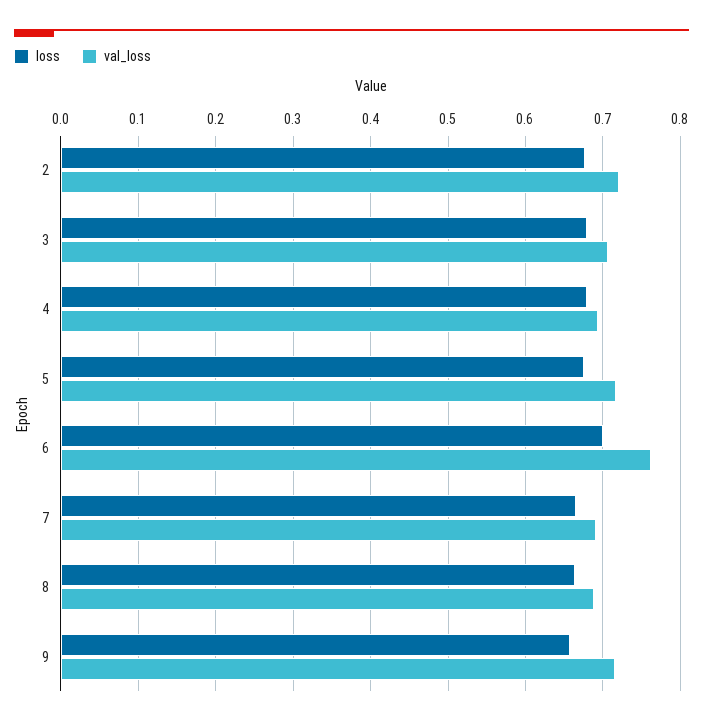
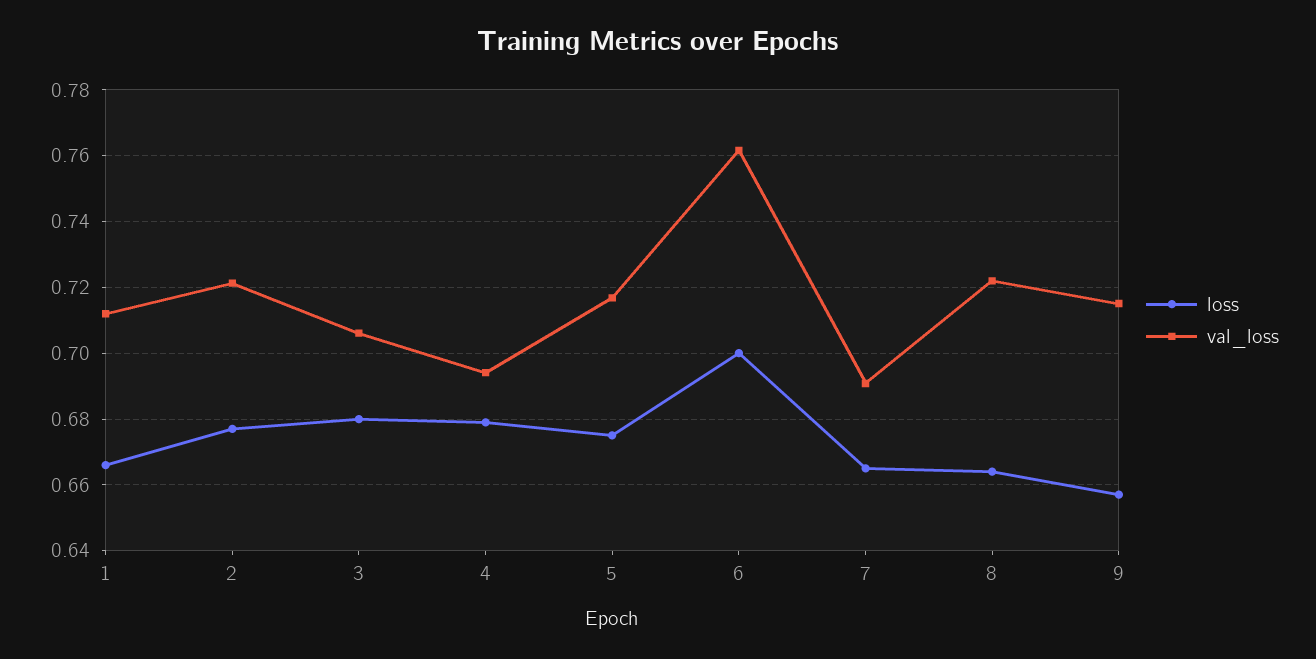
val_loss, 8: 0.69 -> 0.722
loss, 1: none -> 0.666
val_loss, 1: none -> 0.712

